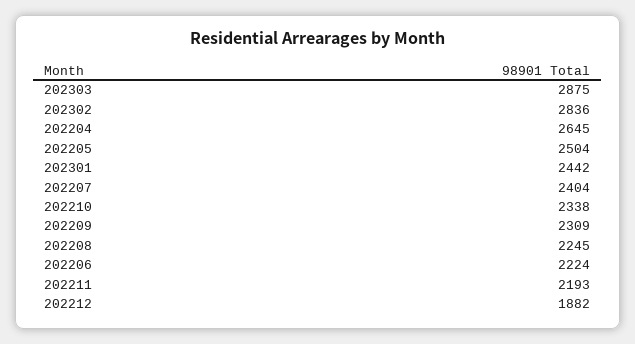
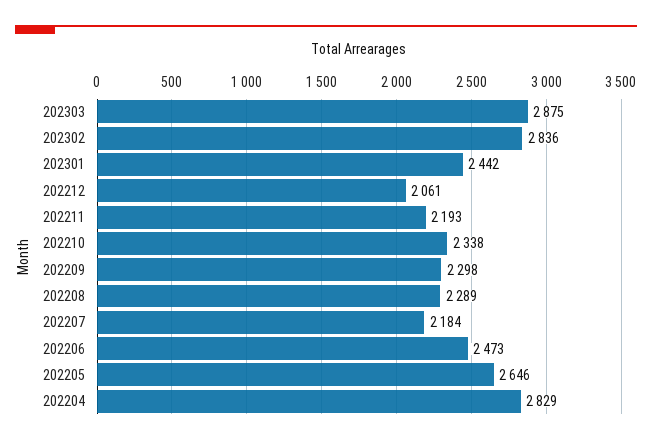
202204: 2645 -> 2829
202205: 2504 -> 2646
202207: 2404 -> 2184
202209: 2309 -> 2298
202208: 2245 -> 2289
202206: 2224 -> 2473
202212: 1882 -> 2061

